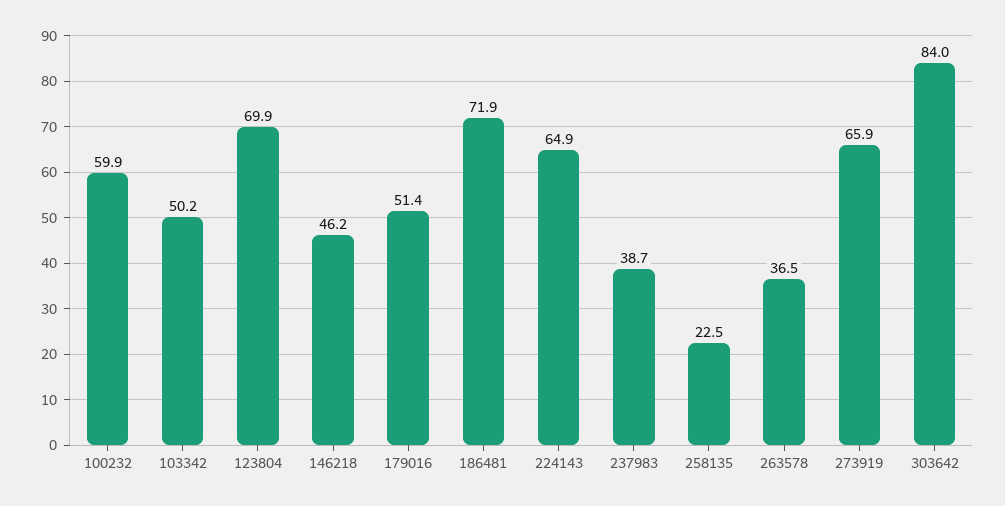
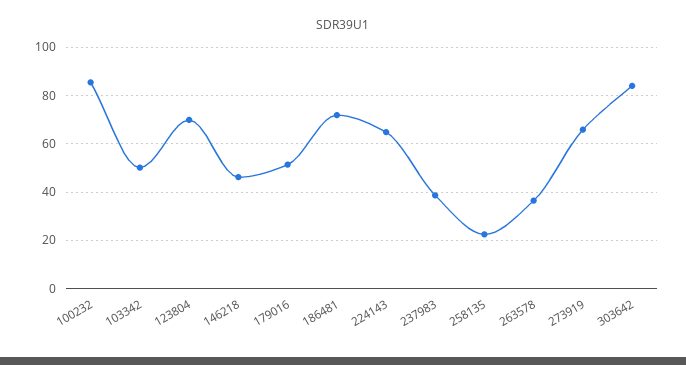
100232: 59.9 -> 85

